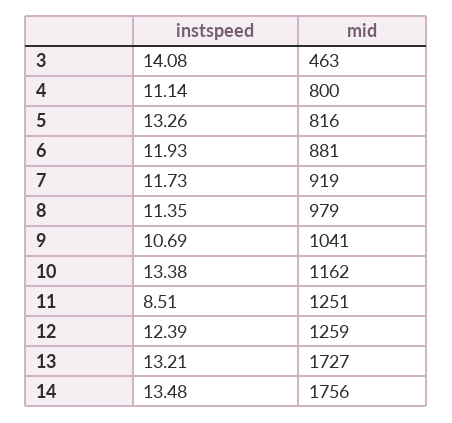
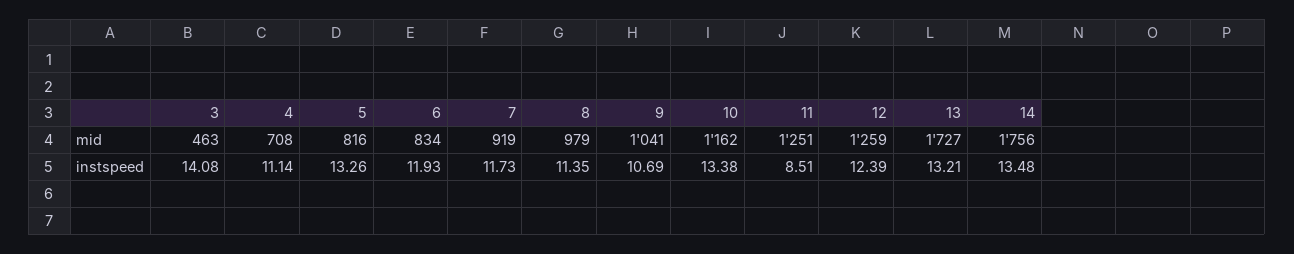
mid, 4: 800 -> 708
mid, 6: 881 -> 834

